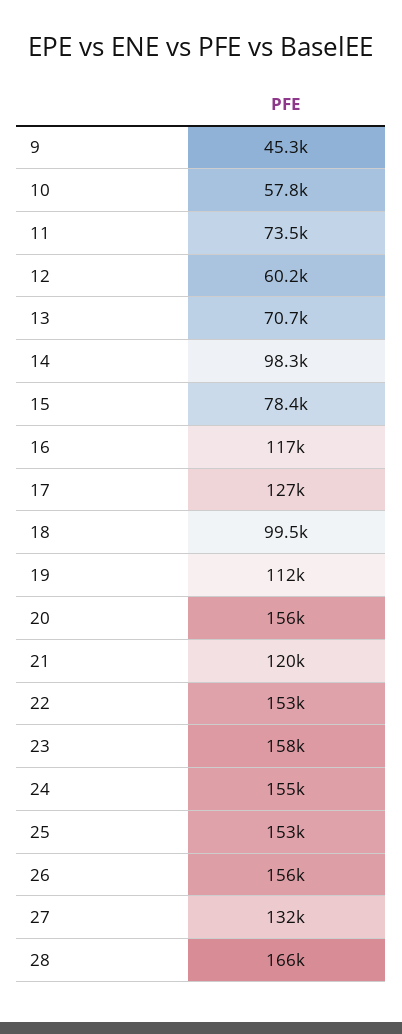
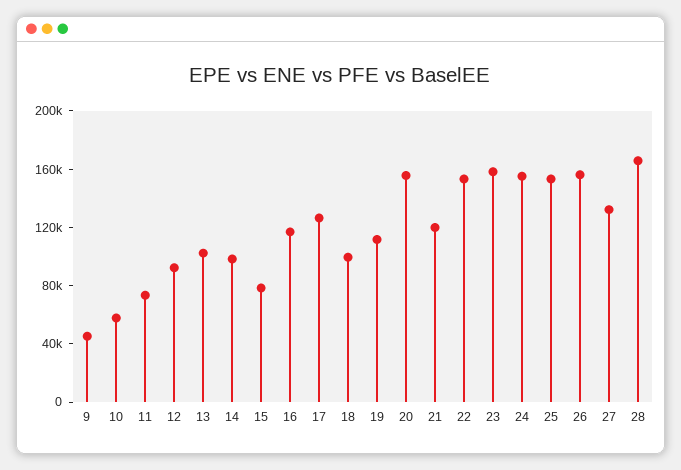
12: 60200 -> 90000
13: 70700 -> 100000

